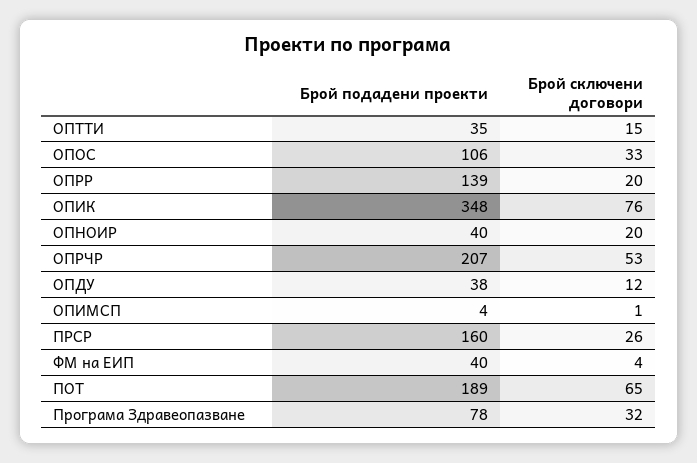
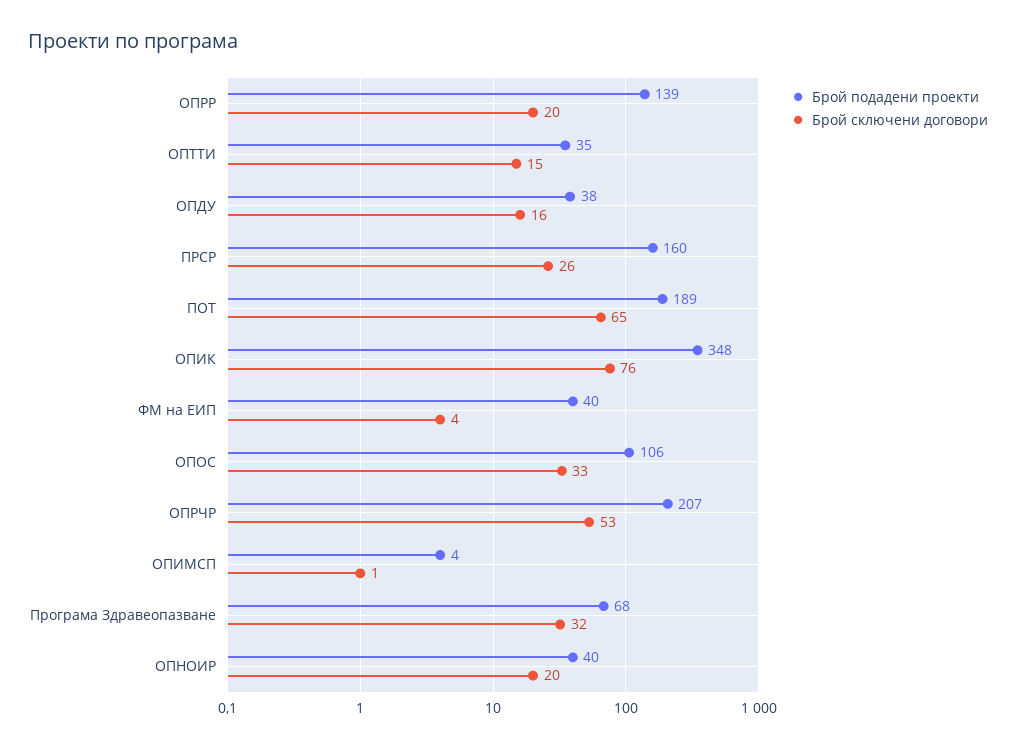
Брой сключени договори, ОПДУ: 12 -> 16
Брой подадени проекти, Програма Здравеопазване: 78 -> 68

